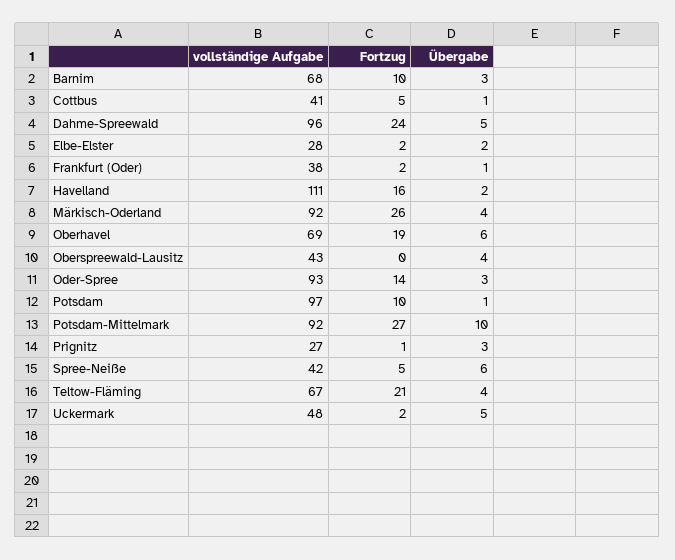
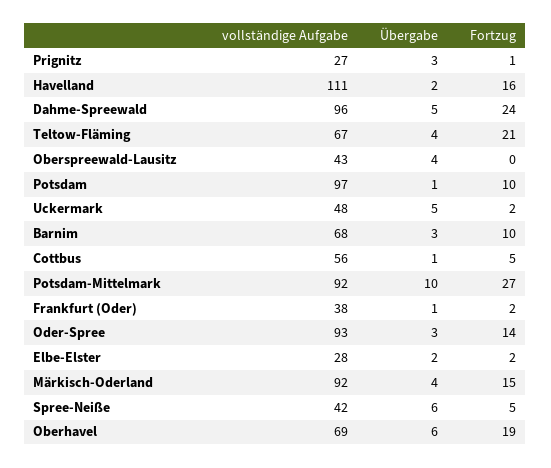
vollständige Aufgabe, Cottbus: 41 -> 56
Fortzug, Märkisch-Oderland: 26 -> 15

